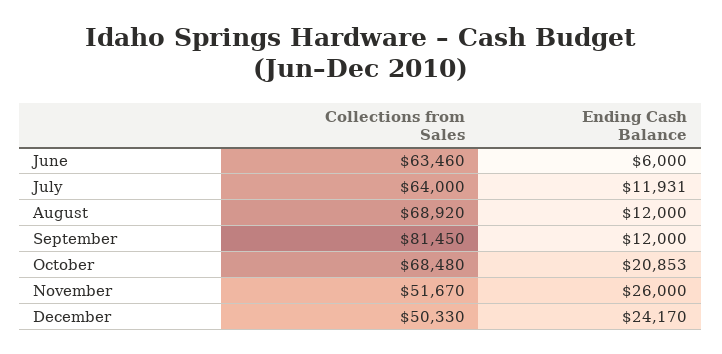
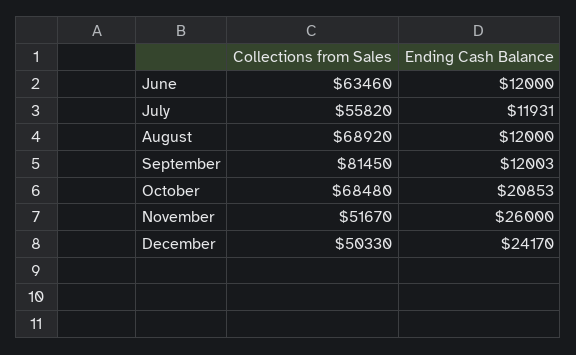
Ending Cash Balance, June: 6000 -> 12000
Collections from Sales, July: 64000 -> 55820
Ending Cash Balance, September: 12000 -> 12003

